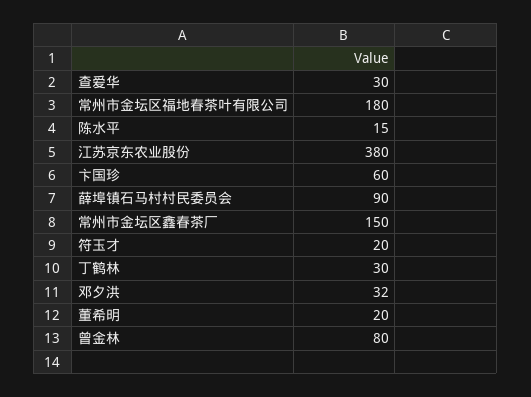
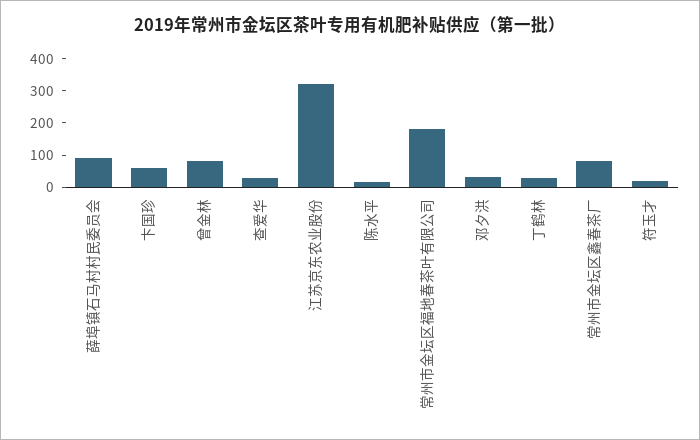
江苏京东农业股份: 380 -> 325
常州市金坛区鑫春茶厂: 150 -> 75
董希明: 20 -> none

